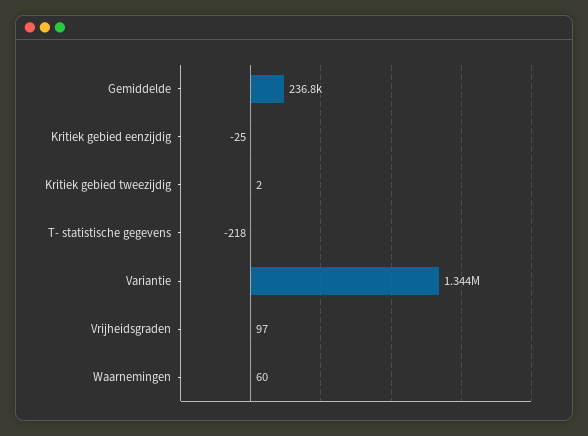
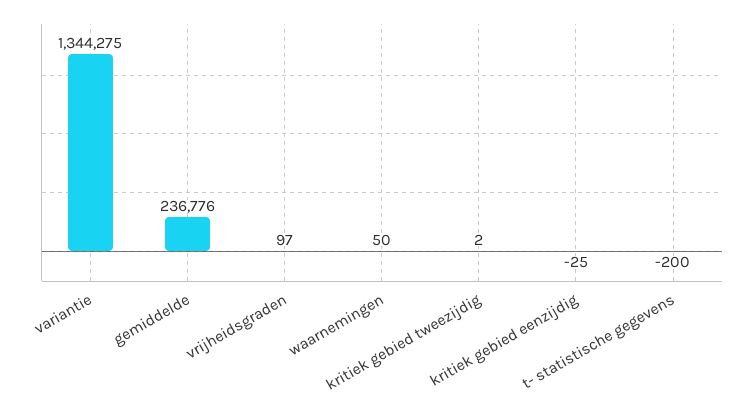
T- statistische gegevens: -218 -> -200
Waarnemingen: 60 -> 50

